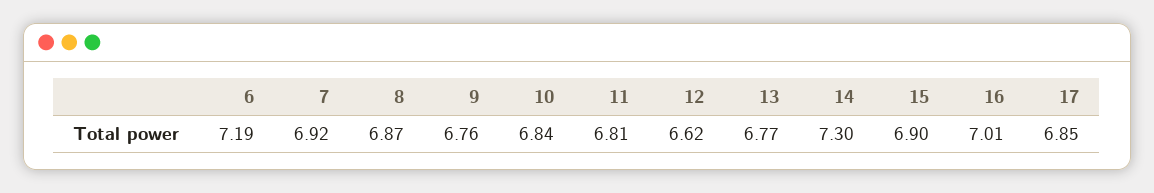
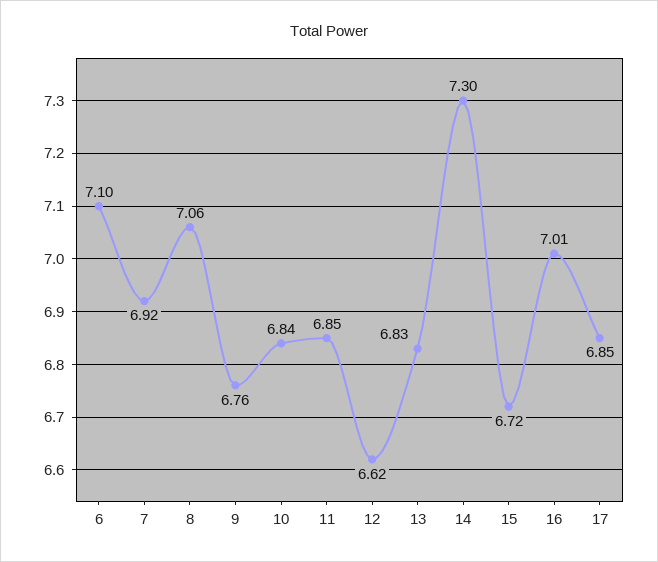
6: 7.19 -> 7.1
8: 6.87 -> 7.06
11: 6.81 -> 6.85
13: 6.77 -> 6.83
15: 6.9 -> 6.72

